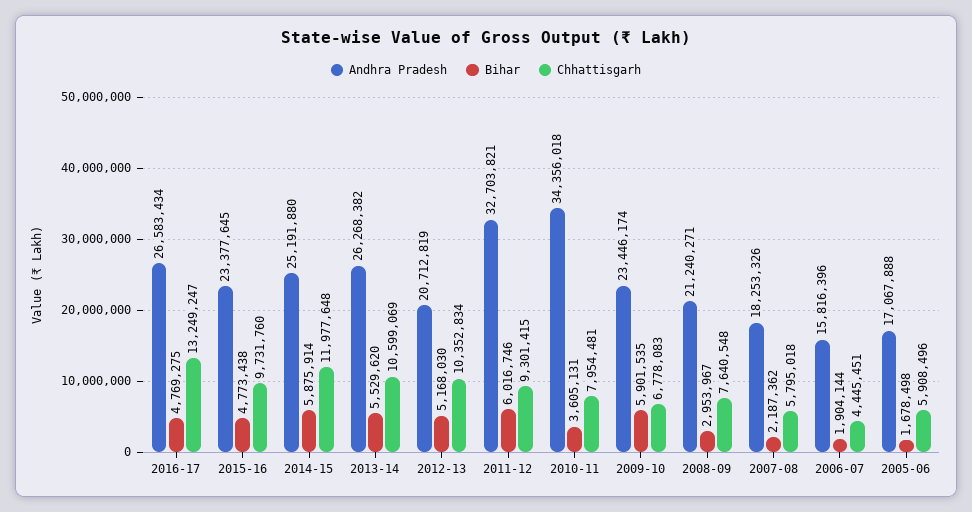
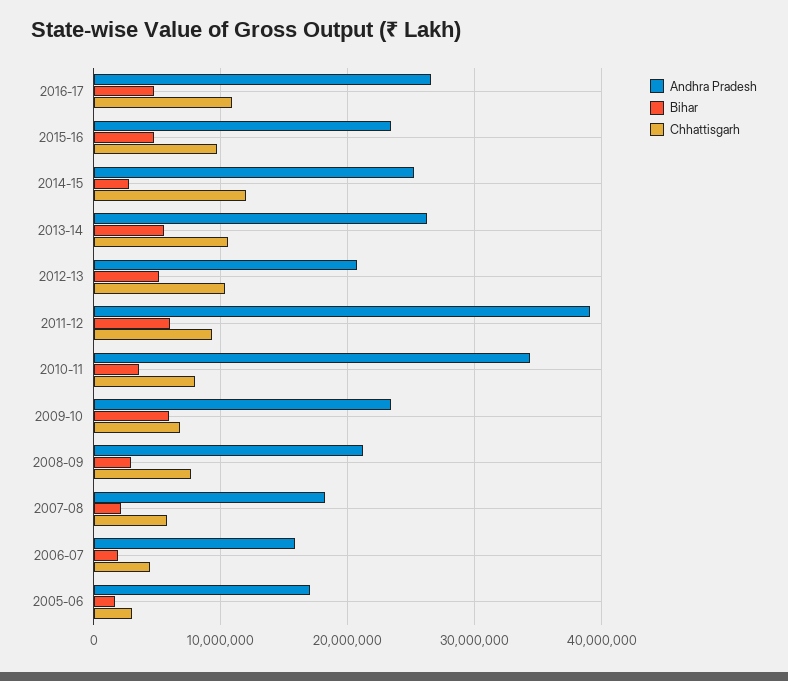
Chhattisgarh, 2016-17: 13249247 -> 11000000
Bihar, 2014-15: 5875914 -> 3000000
Andhra Pradesh, 2011-12: 32703821 -> 39000000
Chhattisgarh, 2005-06: 5908496 -> 3000000

